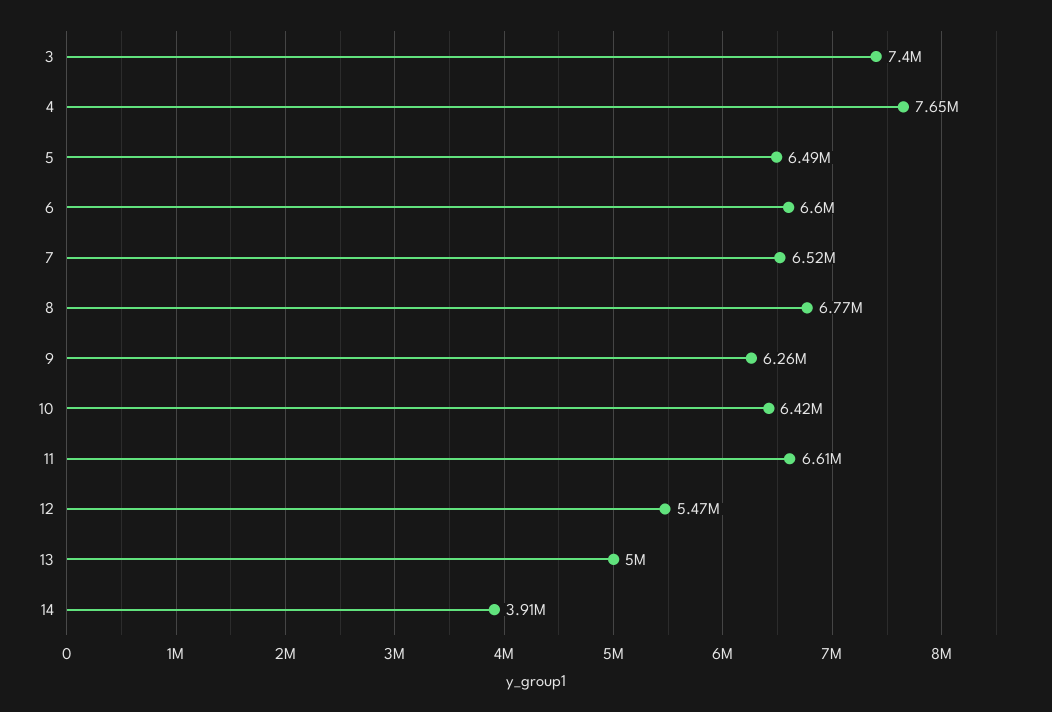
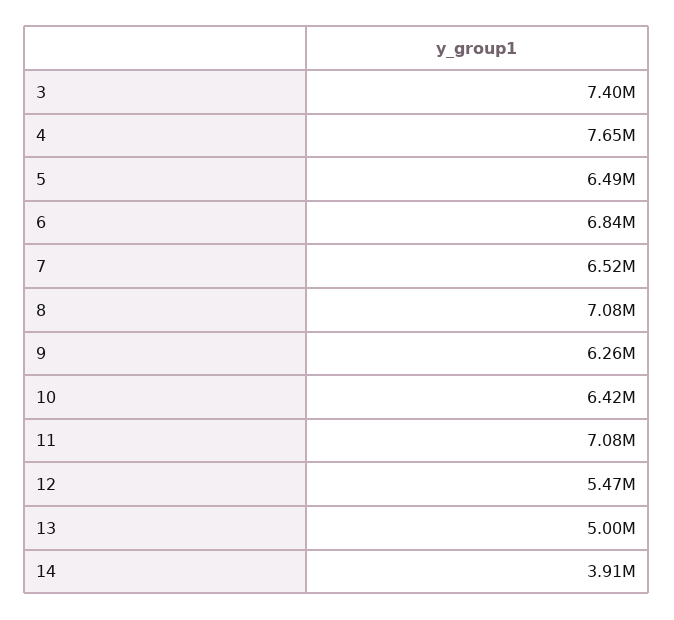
6: 6600000 -> 6840000
8: 6770000 -> 7080000
11: 6610000 -> 7080000

